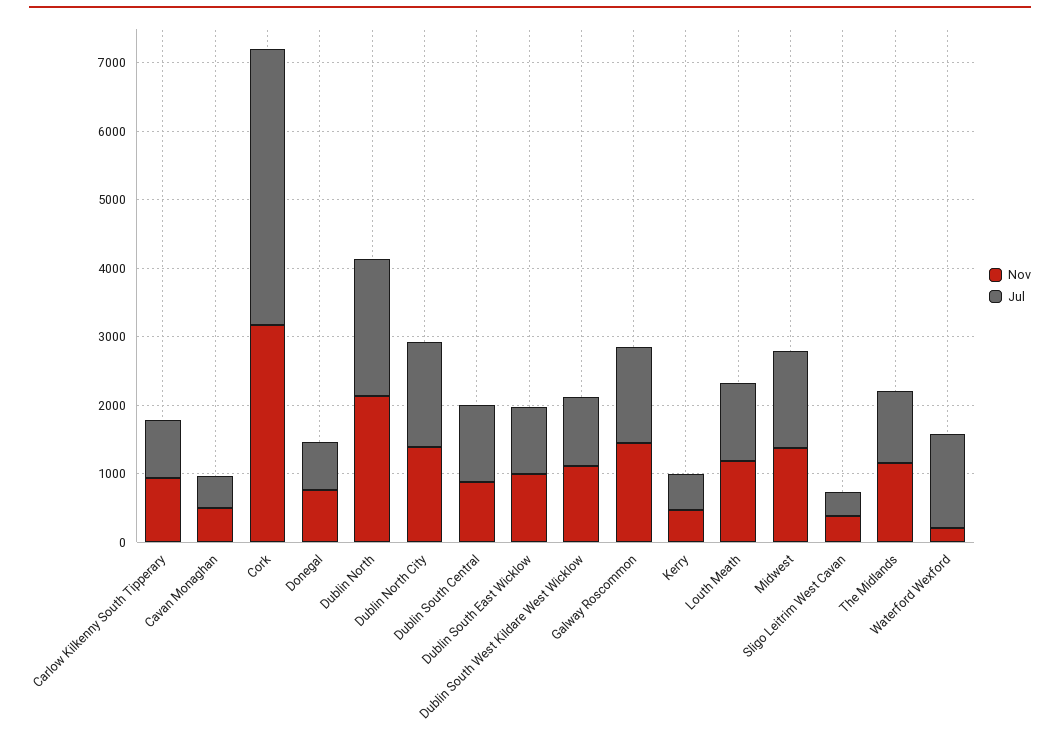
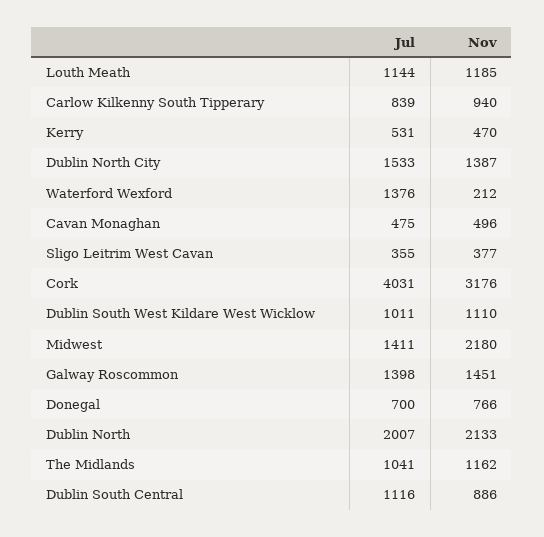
Nov, Dublin South East Wicklow: 1000 -> none
Jul, Dublin South East Wicklow: 1000 -> none
Nov, Midwest: 1400 -> 2180

